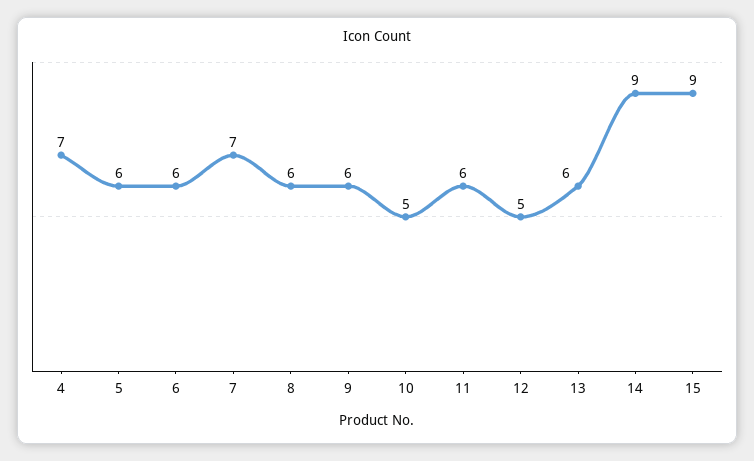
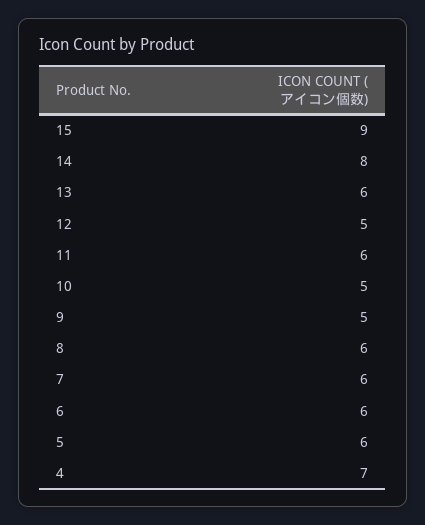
7: 7 -> 6
9: 6 -> 5
14: 9 -> 8

